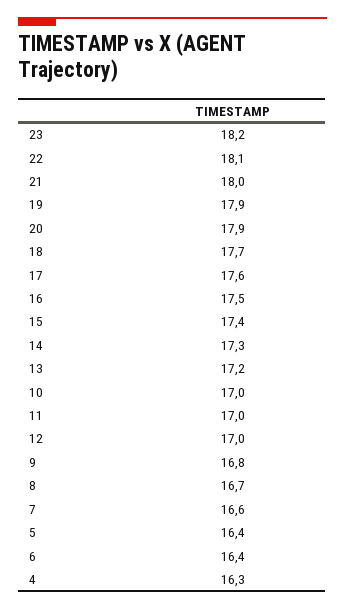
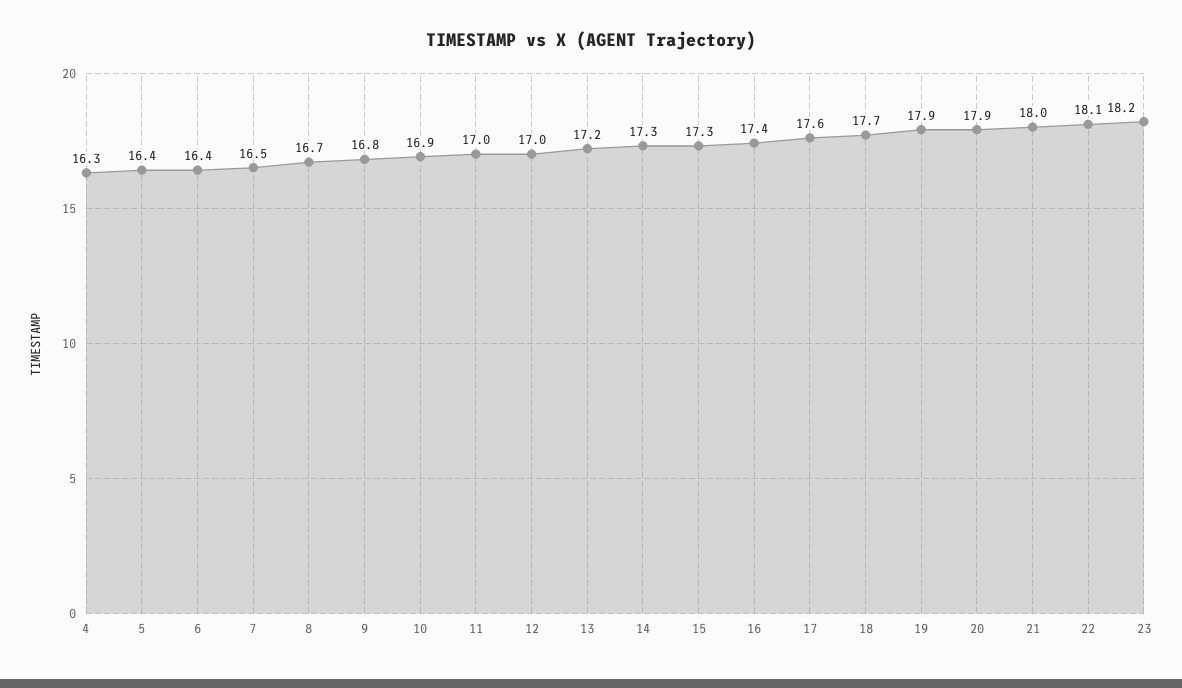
16: 17.5 -> 17.4
15: 17.4 -> 17.3
10: 17 -> 16.9
7: 16.6 -> 16.5

